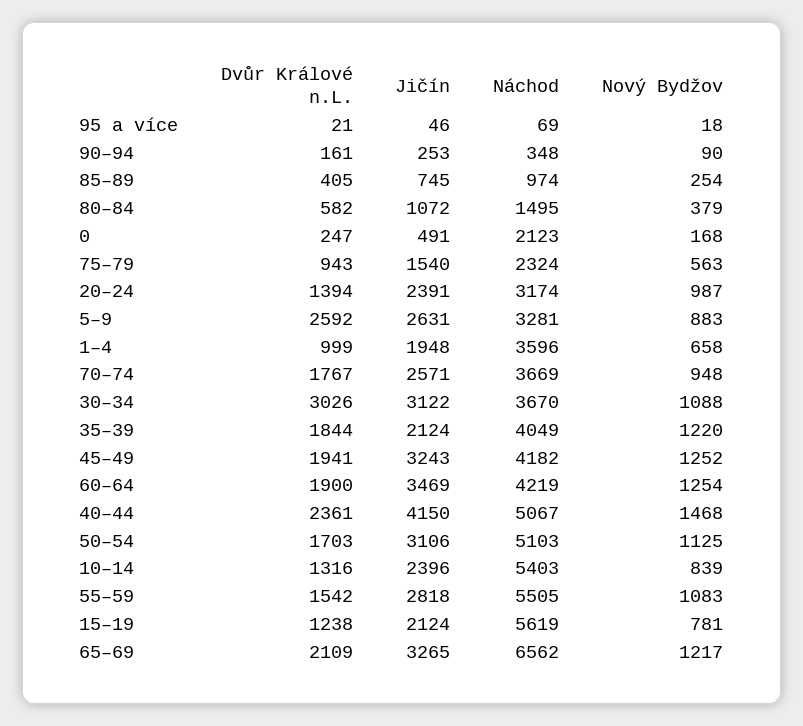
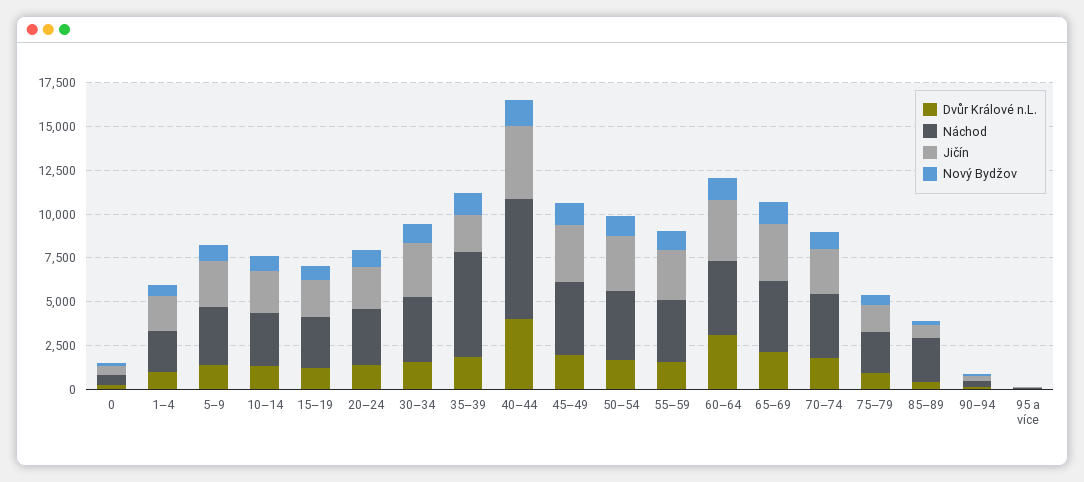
Náchod, 85–89: 974 -> 2500
Dvůr Králové n.L., 80–84: 582 -> none
Jičín, 80–84: 1072 -> none
Náchod, 80–84: 1495 -> none
Nový Bydžov, 80–84: 379 -> none
Náchod, 0: 2123 -> 500
Dvůr Králové n.L., 5–9: 2592 -> 1500
Náchod, 1–4: 3596 -> 2500
Dvůr Králové n.L., 30–34: 3026 -> 1500
Náchod, 35–39: 4049 -> 6000
Dvůr Králové n.L., 60–64: 1900 -> 3000
Dvůr Králové n.L., 40–44: 2361 -> 4000
Náchod, 40–44: 5067 -> 7000
Náchod, 50–54: 5103 -> 4000
Náchod, 10–14: 5403 -> 3000
Náchod, 55–59: 5505 -> 3500
Náchod, 15–19: 5619 -> 3000
Náchod, 65–69: 6562 -> 4000

